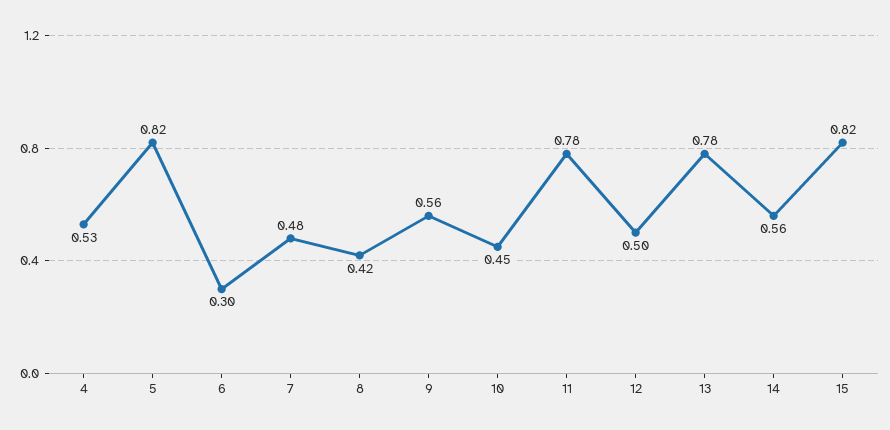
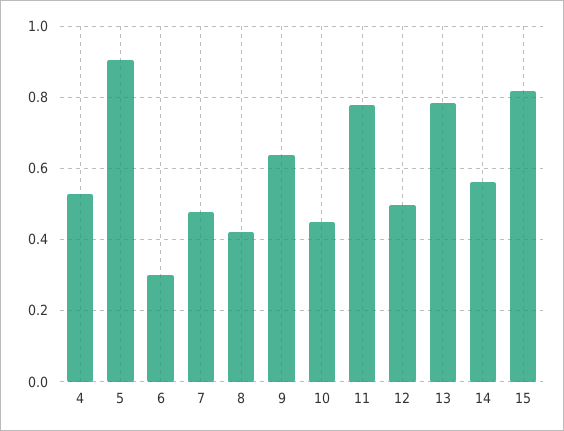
5: 0.82 -> 0.9
9: 0.56 -> 0.64

